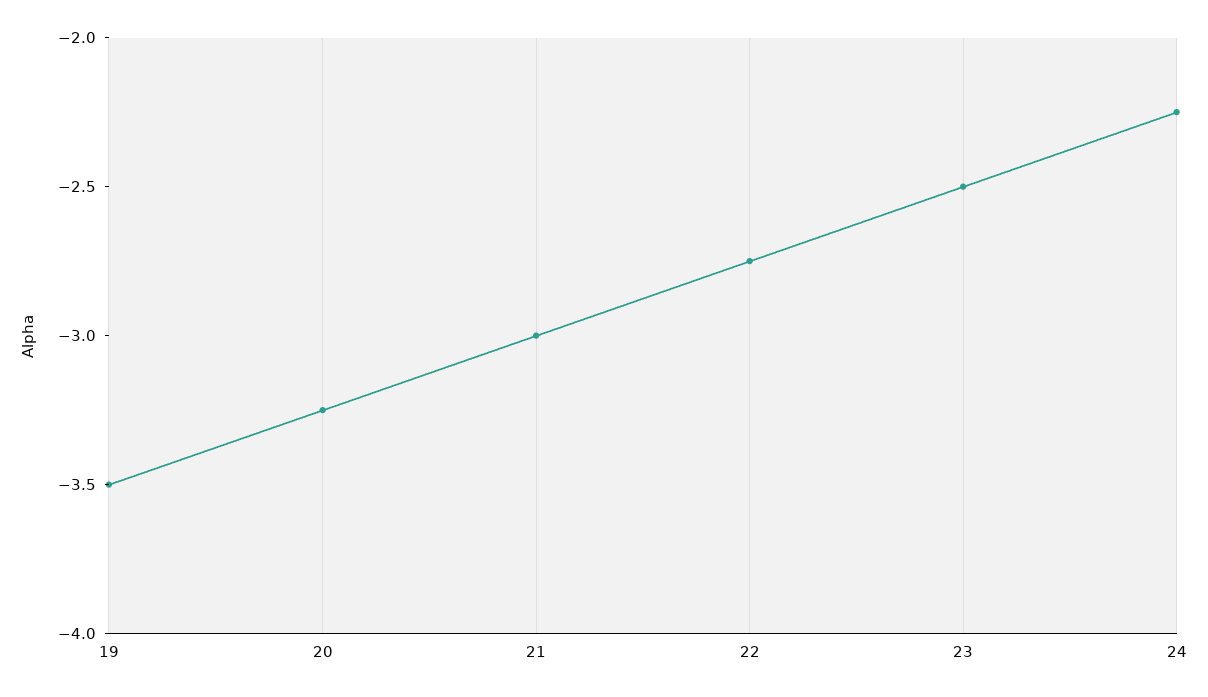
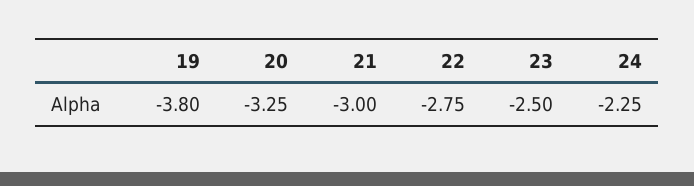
19: -3.5 -> -3.8

